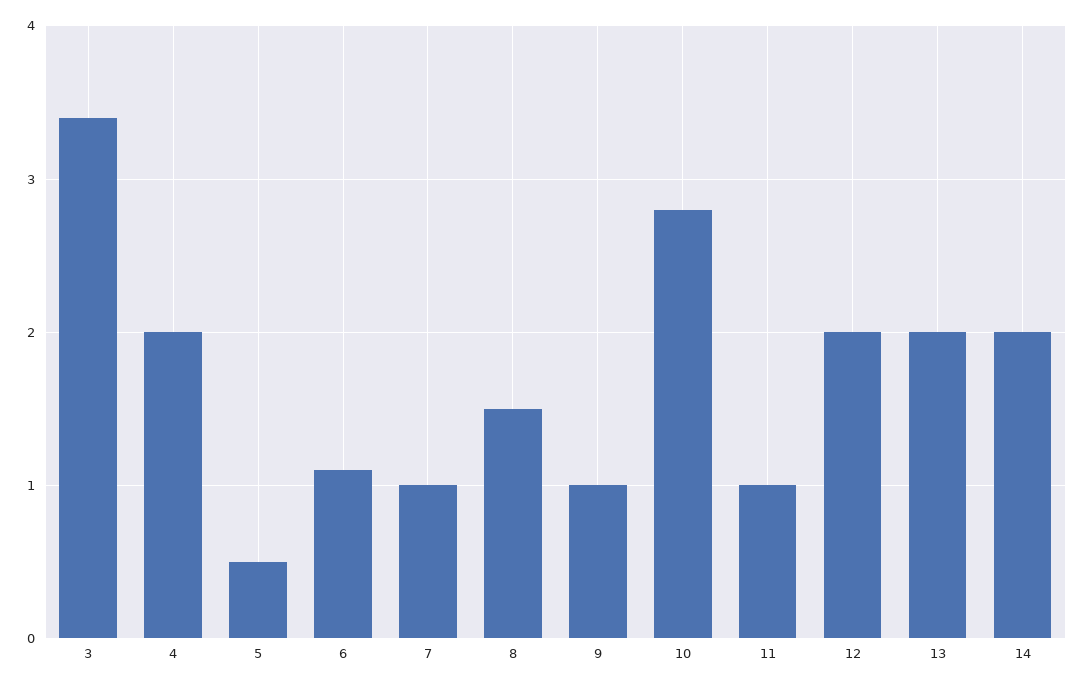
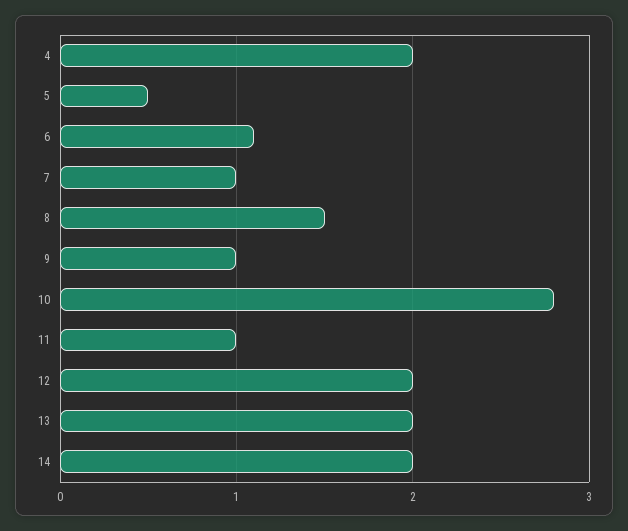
3: 3.4 -> none

